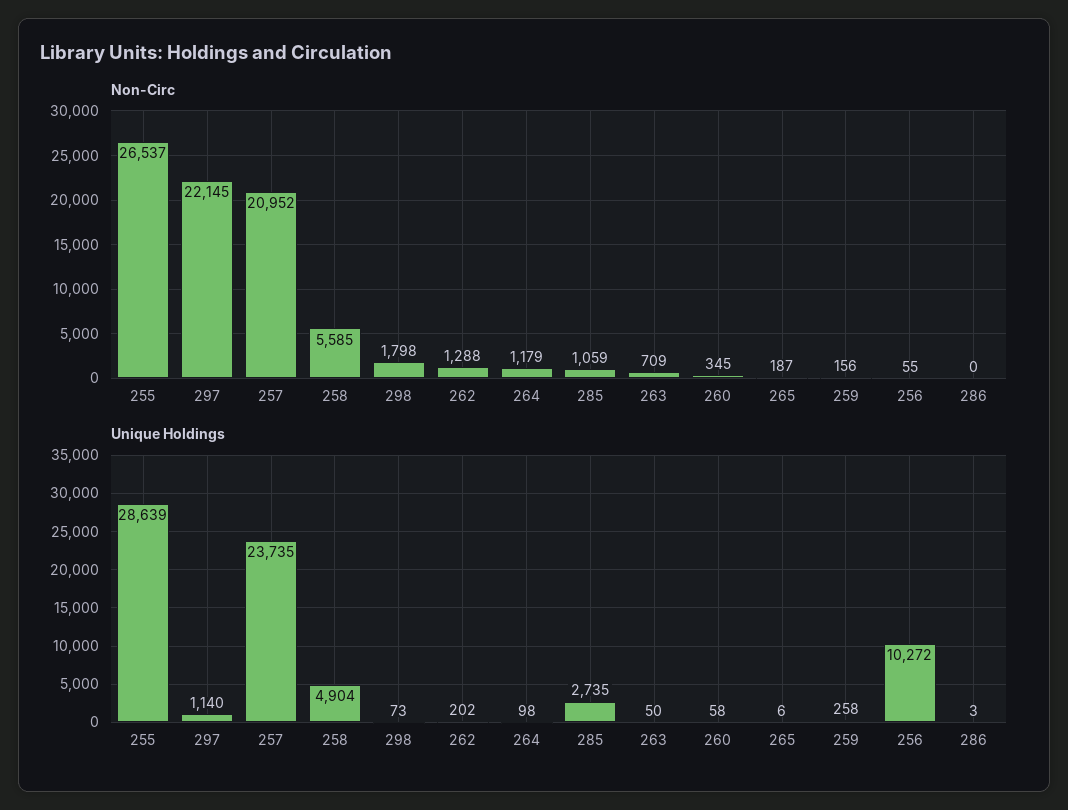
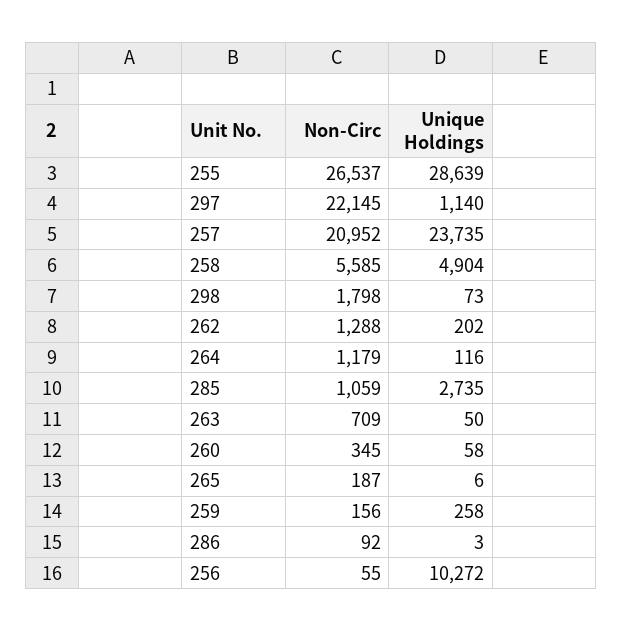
Non-Circ, 286: 0 -> 92
Unique Holdings, 264: 98 -> 116

